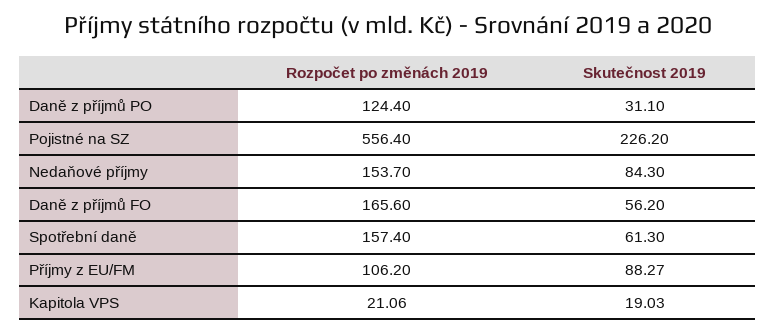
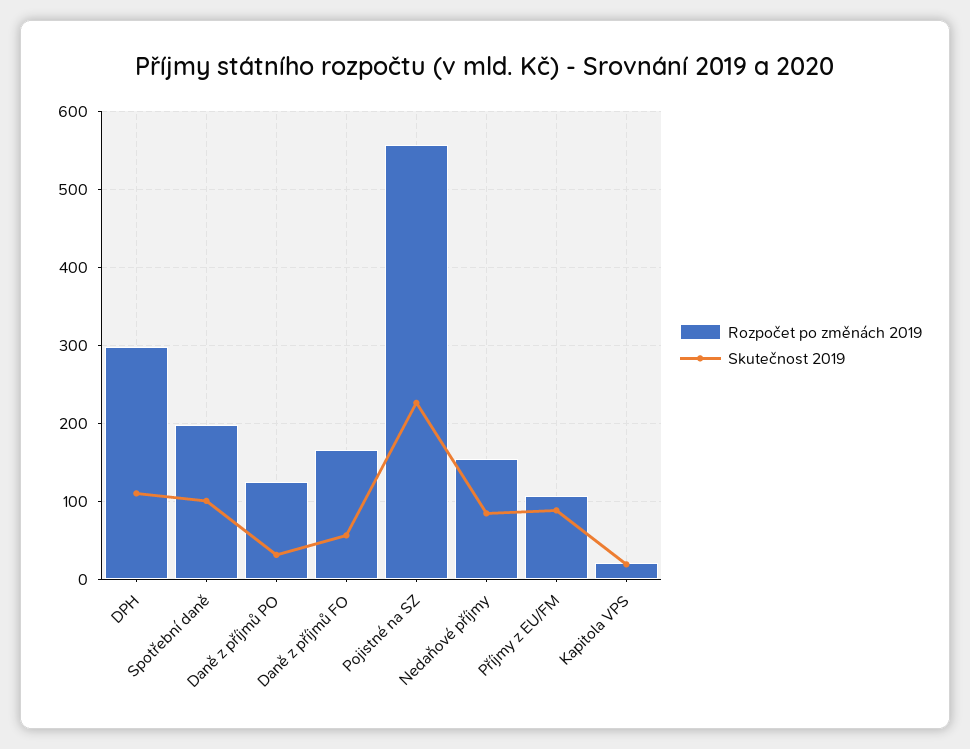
Rozpočet po změnách 2019, Spotřební daně: 157.4 -> 200
Skutečnost 2019, Spotřební daně: 61.3 -> 100
Rozpočet po změnách 2019, DPH: none -> 300
Skutečnost 2019, DPH: none -> 110

